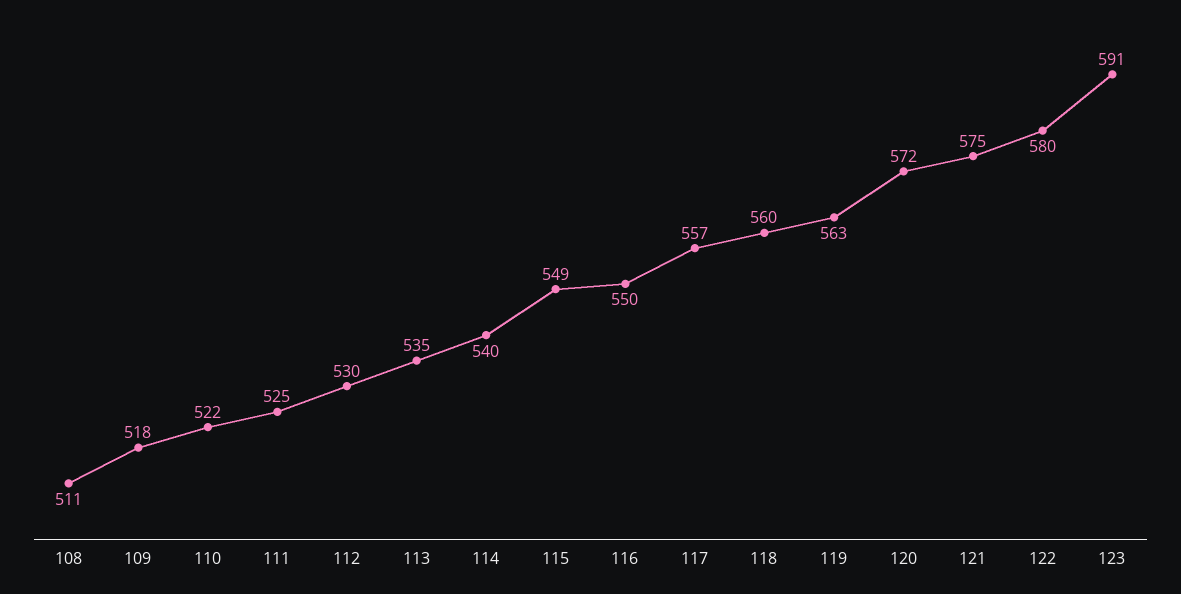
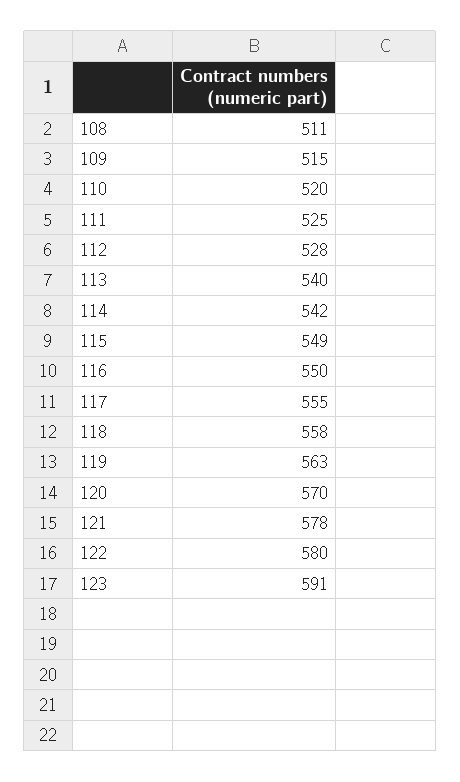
109: 518 -> 515
110: 522 -> 520
112: 530 -> 528
113: 535 -> 540
114: 540 -> 542
117: 557 -> 555
118: 560 -> 558
120: 572 -> 570
121: 575 -> 578

